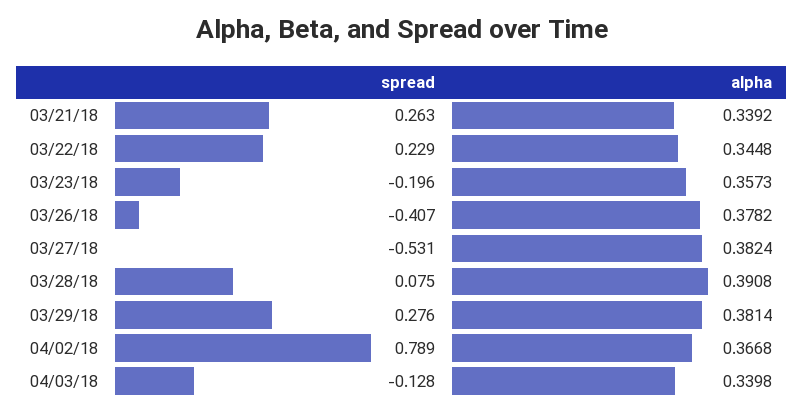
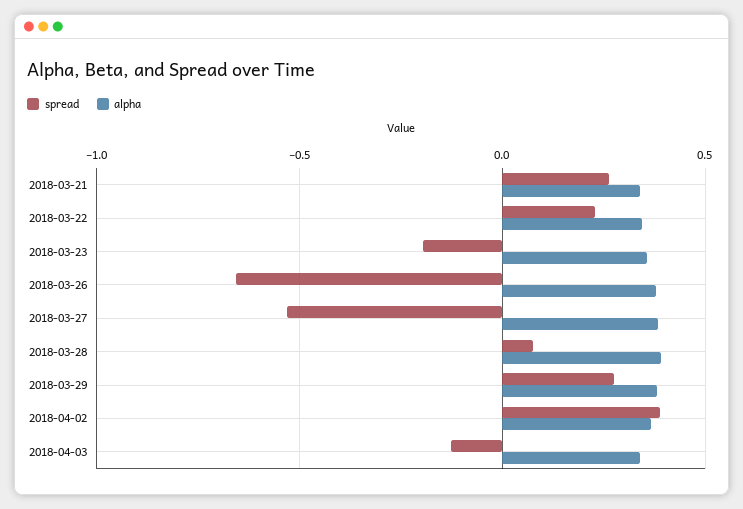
spread, 03/26/18: -0.407 -> -0.65
spread, 04/02/18: 0.789 -> 0.4

